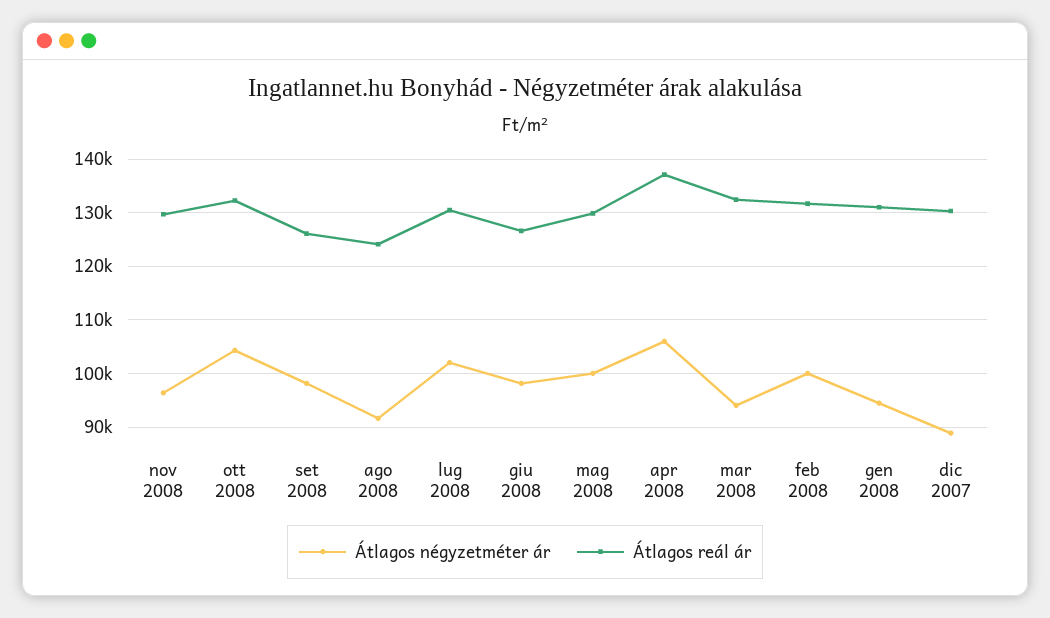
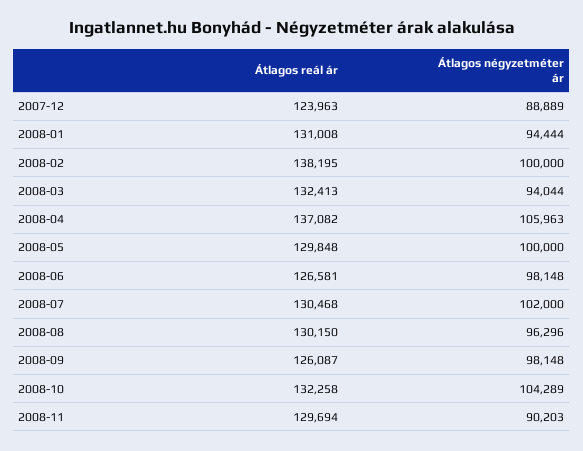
Átlagos négyzetméter ár, nov 2008: 96000 -> 90203
Átlagos négyzetméter ár, ago 2008: 92000 -> 96296
Átlagos reál ár, ago 2008: 124000 -> 130150
Átlagos reál ár, feb 2008: 132000 -> 138195
Átlagos reál ár, dic 2007: 130000 -> 123963

